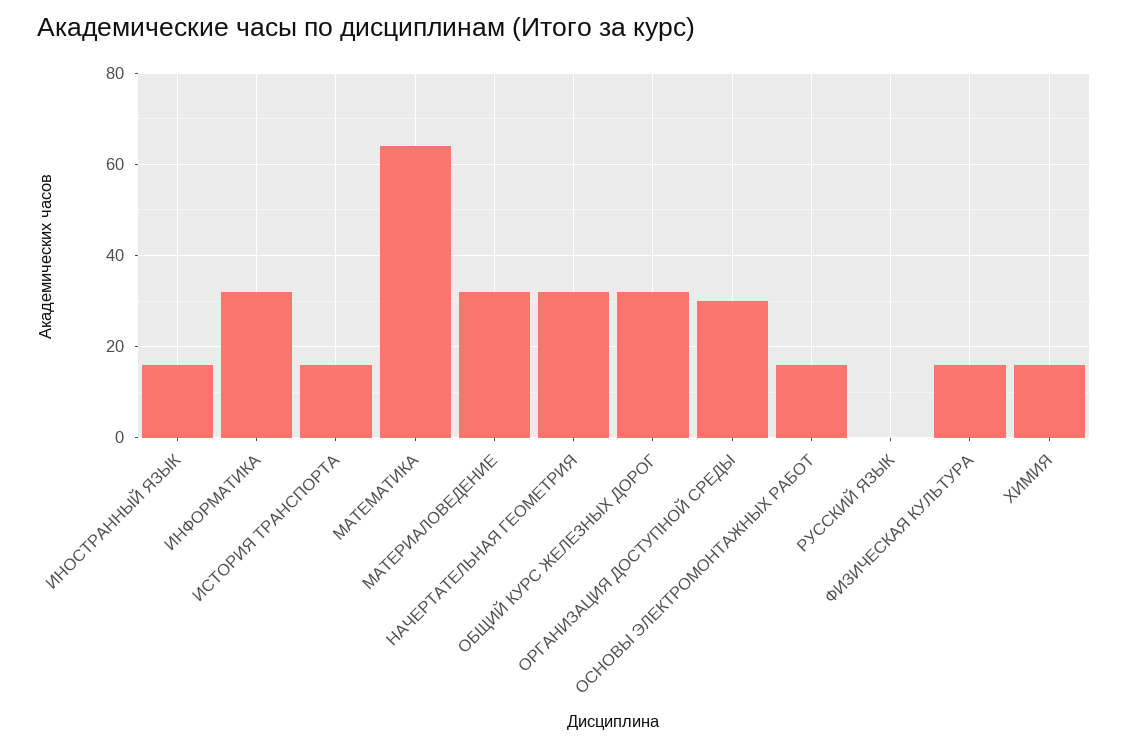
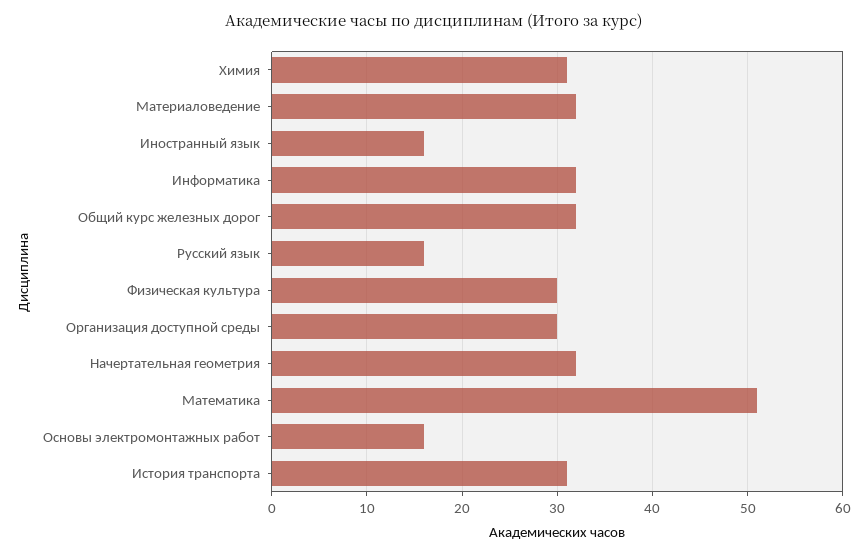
ИСТОРИЯ ТРАНСПОРТА: 15 -> 31
МАТЕМАТИКА: 65 -> 51
РУССКИЙ ЯЗЫК: 0 -> 16
ФИЗИЧЕСКАЯ КУЛЬТУРА: 15 -> 30
ХИМИЯ: 15 -> 31

